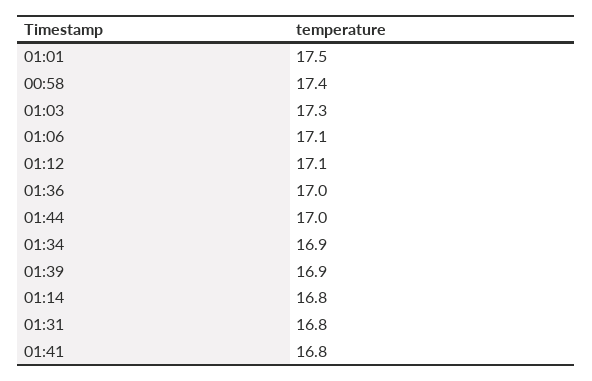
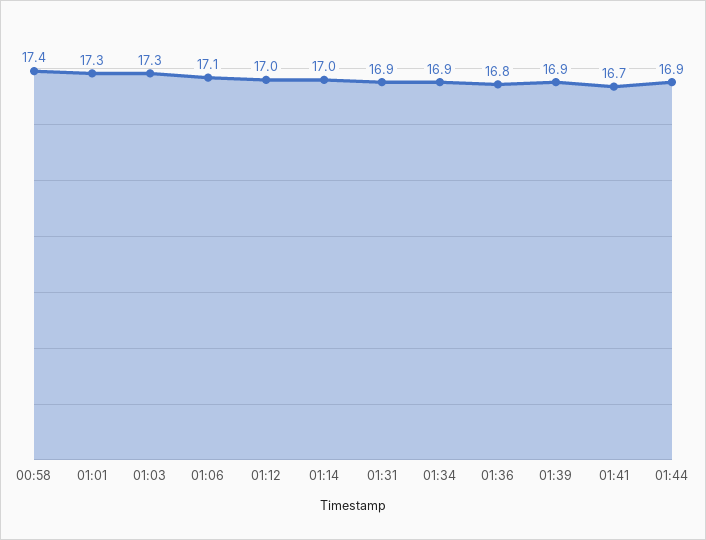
01:01: 17.5 -> 17.3
01:12: 17.1 -> 17
01:36: 17 -> 16.8
01:44: 17 -> 16.9
01:14: 16.8 -> 17
01:31: 16.8 -> 16.9
01:41: 16.8 -> 16.7

